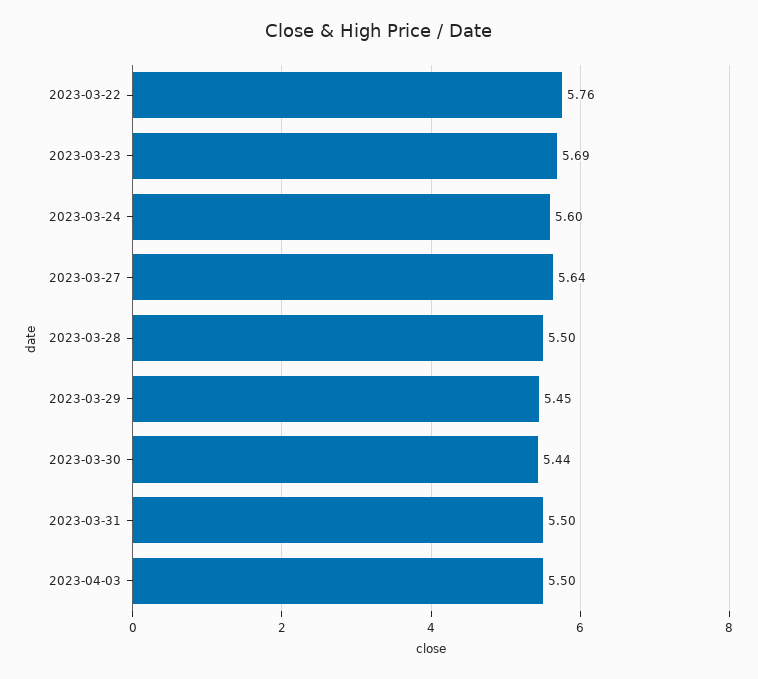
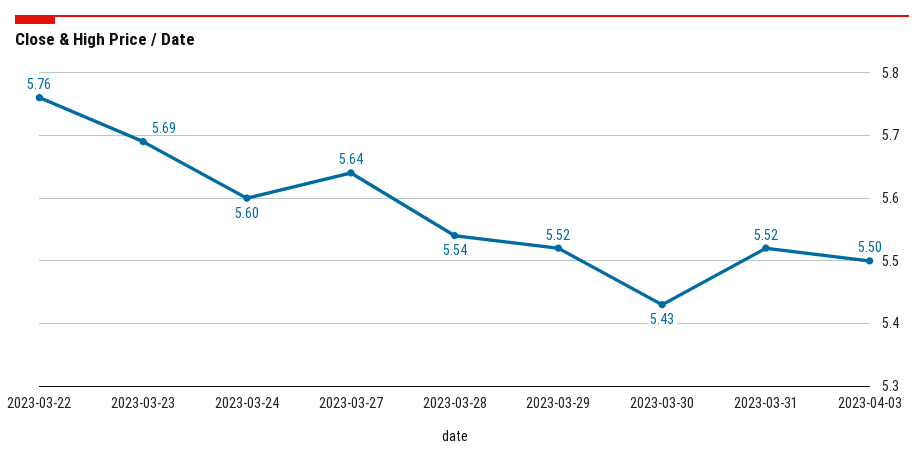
2023-03-28: 5.5 -> 5.54
2023-03-29: 5.45 -> 5.52
2023-03-30: 5.44 -> 5.43
2023-03-31: 5.5 -> 5.52

